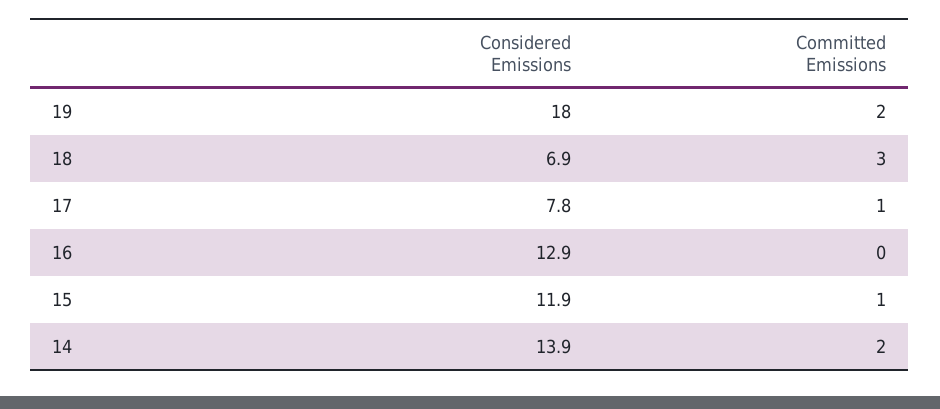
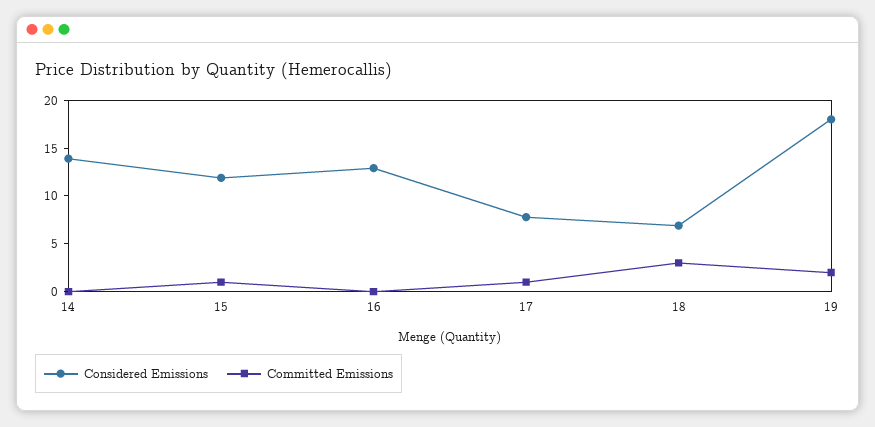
Committed Emissions, 14: 2 -> 0

